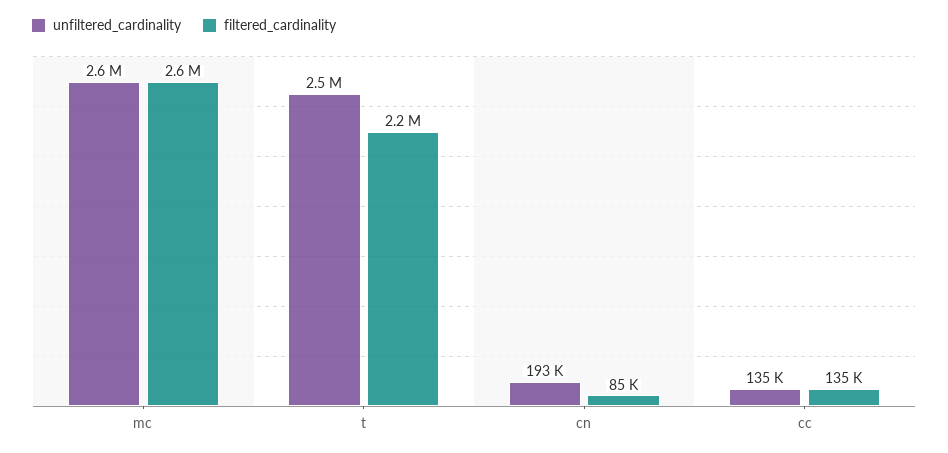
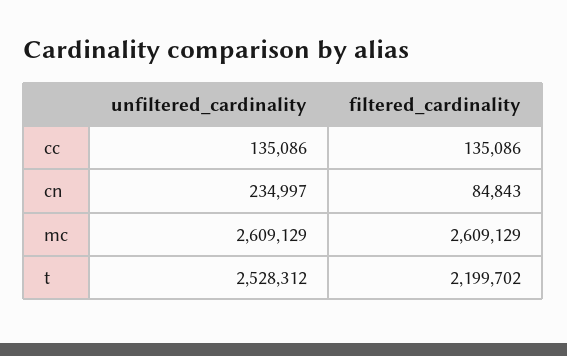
unfiltered_cardinality, cn: 193000 -> 234997

